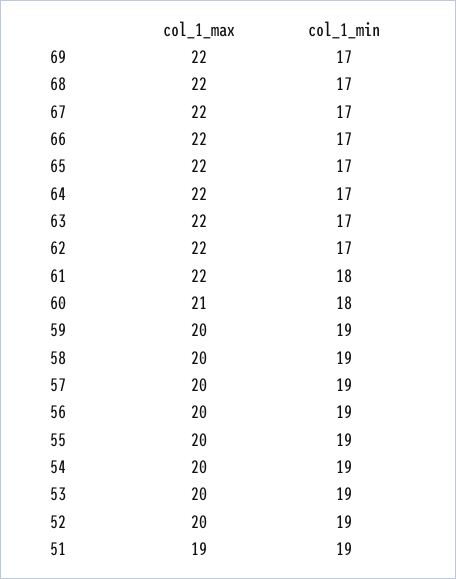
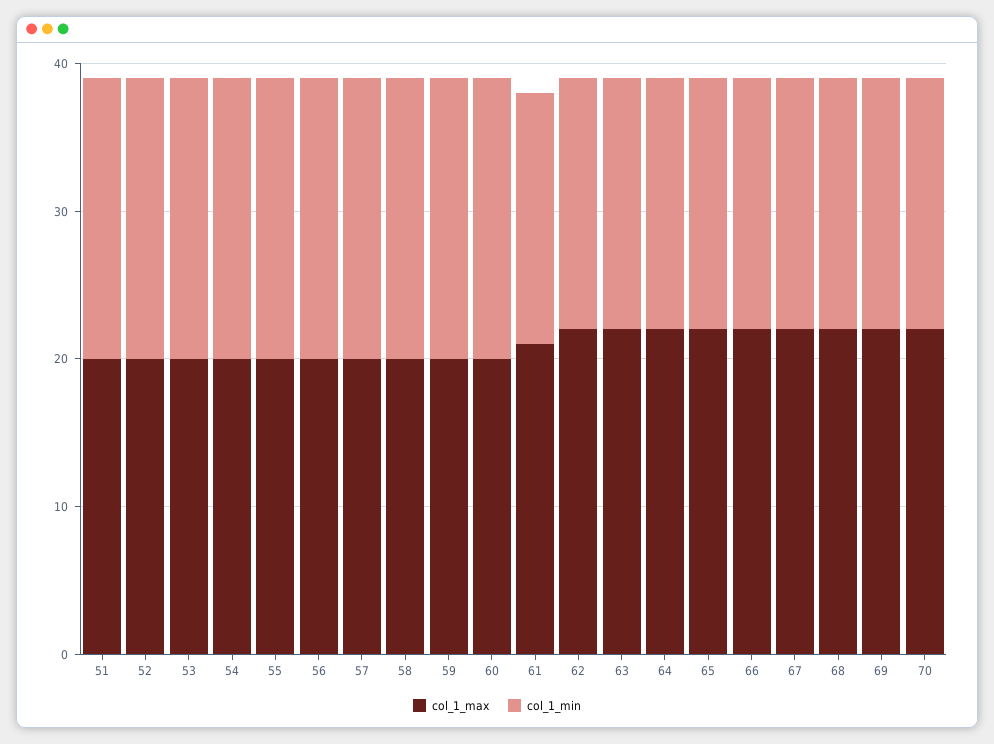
col_1_max, 61: 22 -> 21
col_1_min, 61: 18 -> 17
col_1_max, 60: 21 -> 20
col_1_min, 60: 18 -> 19
col_1_max, 51: 19 -> 20
col_1_max, 70: none -> 22
col_1_min, 70: none -> 17

